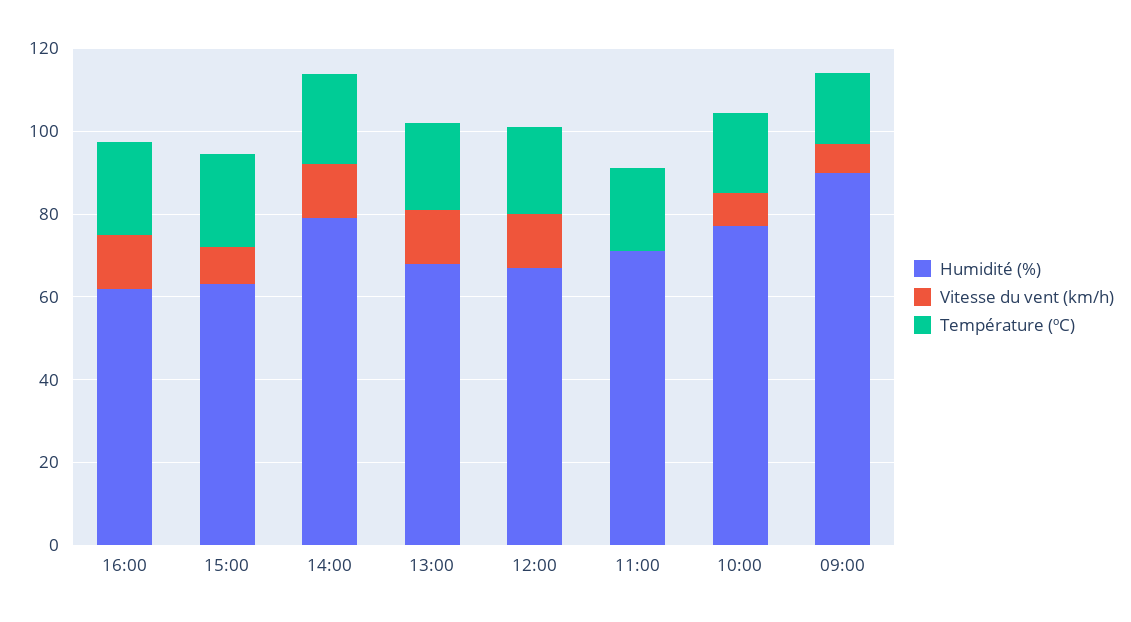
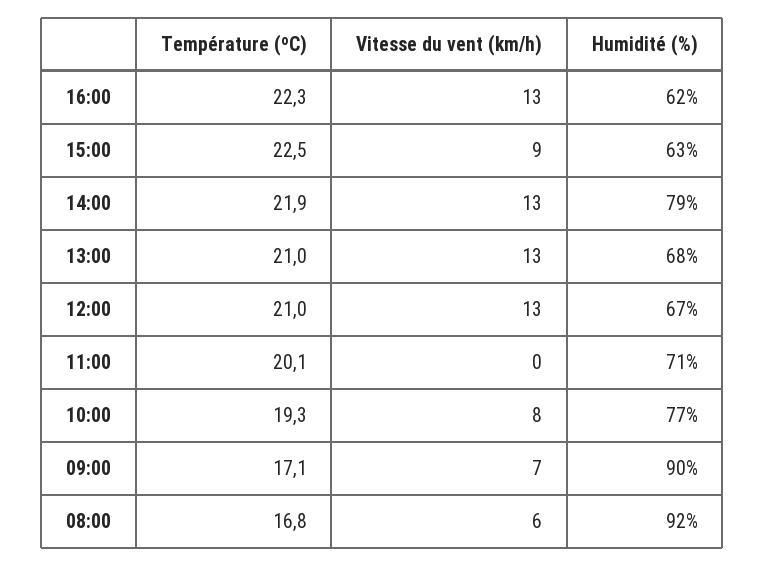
Température (ºC), 08:00: none -> 16.8
Vitesse du vent (km/h), 08:00: none -> 6
Humidité (%), 08:00: none -> 92

